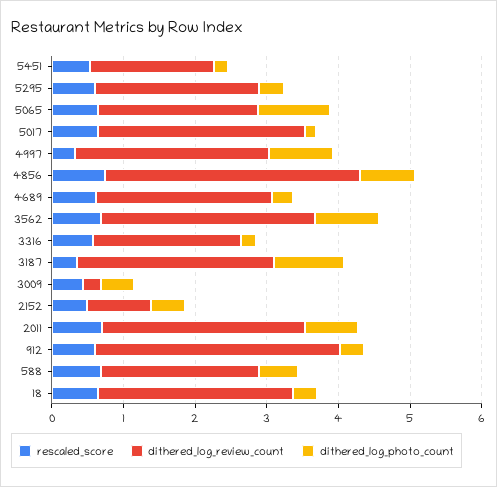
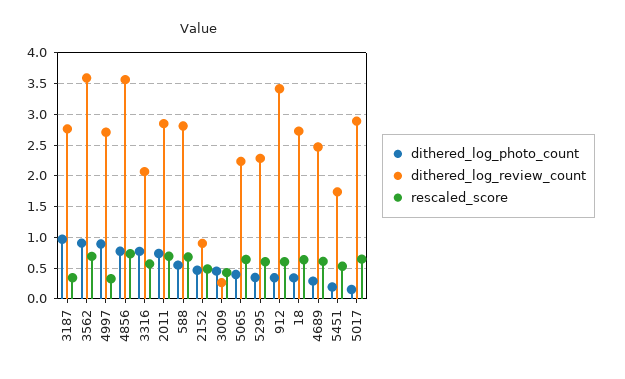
dithered_log_photo_count, 5065: 1 -> 0.4
dithered_log_review_count, 3562: 3 -> 3.6
dithered_log_photo_count, 3316: 0.2 -> 0.8
dithered_log_review_count, 588: 2.2 -> 2.8

